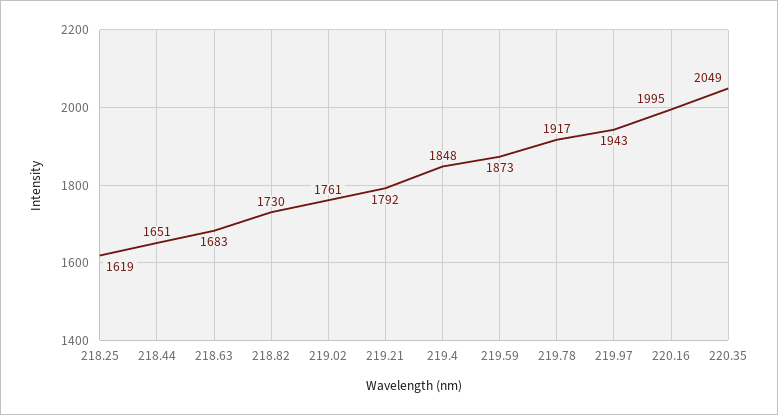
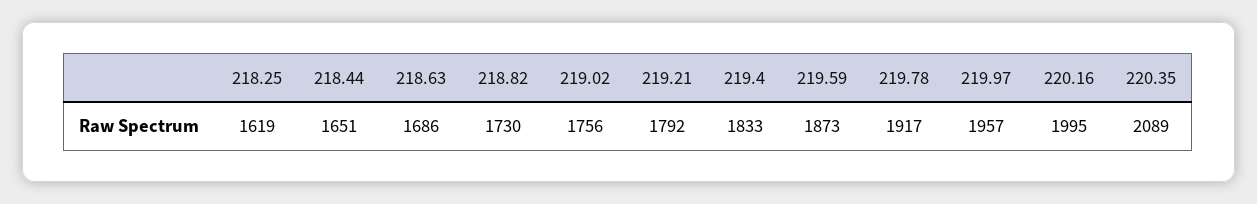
218.63: 1683 -> 1686
219.02: 1761 -> 1756
219.4: 1848 -> 1833
219.97: 1943 -> 1957
220.35: 2049 -> 2089

